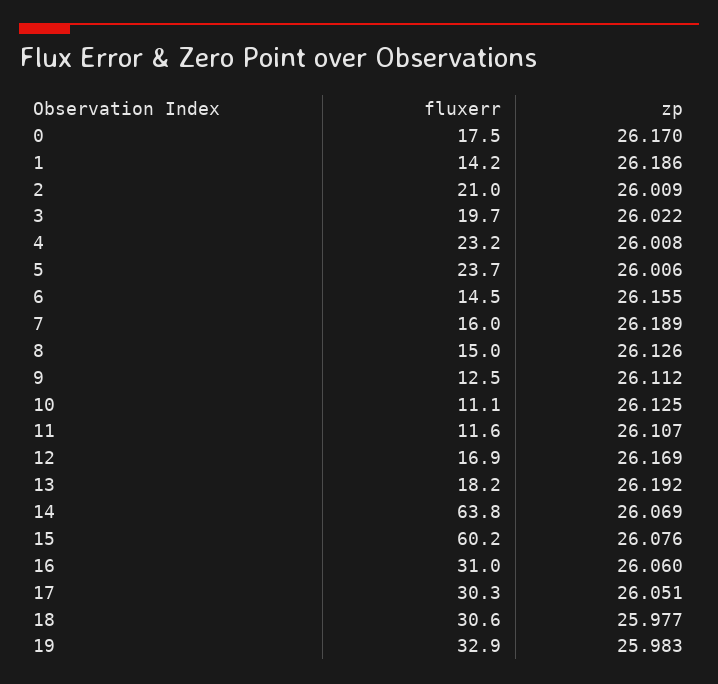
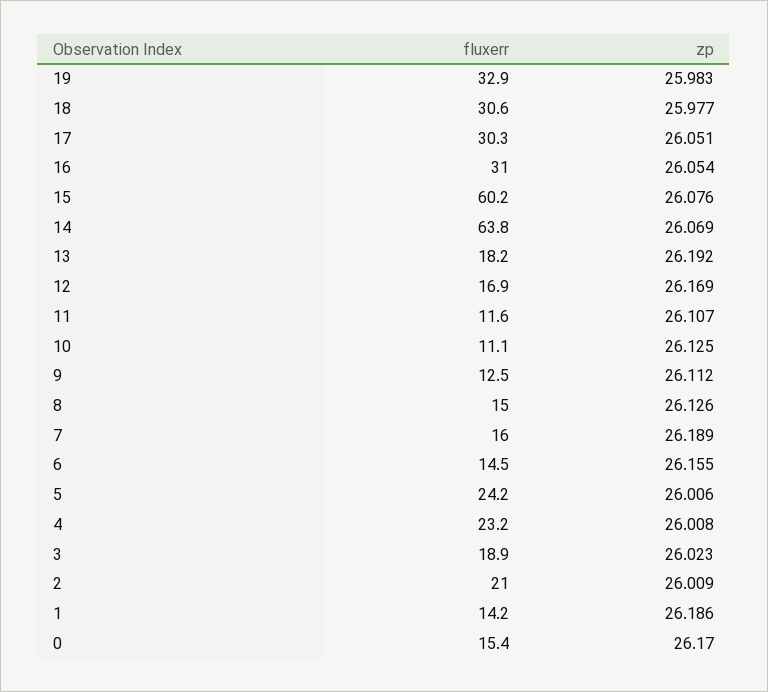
fluxerr, 0: 17.5 -> 15.4
fluxerr, 3: 19.7 -> 18.9
zp, 3: 26.022 -> 26.023
fluxerr, 5: 23.7 -> 24.2
zp, 16: 26.06 -> 26.054

